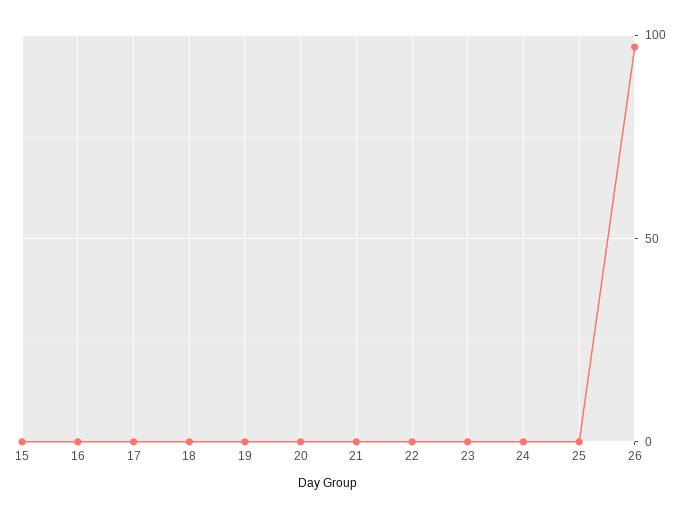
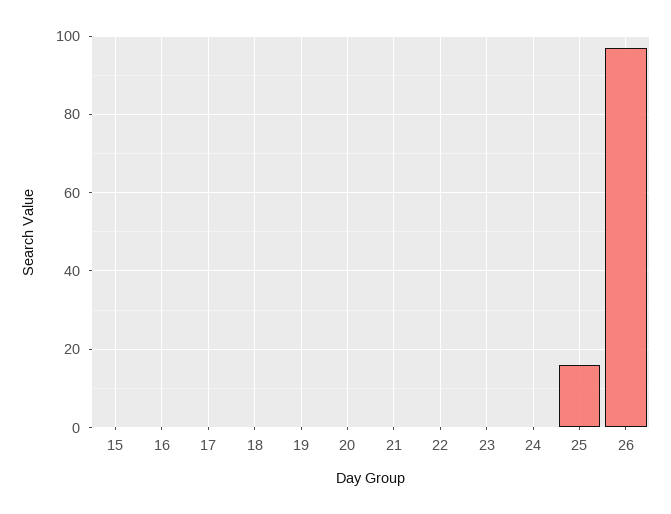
25: 0 -> 15

